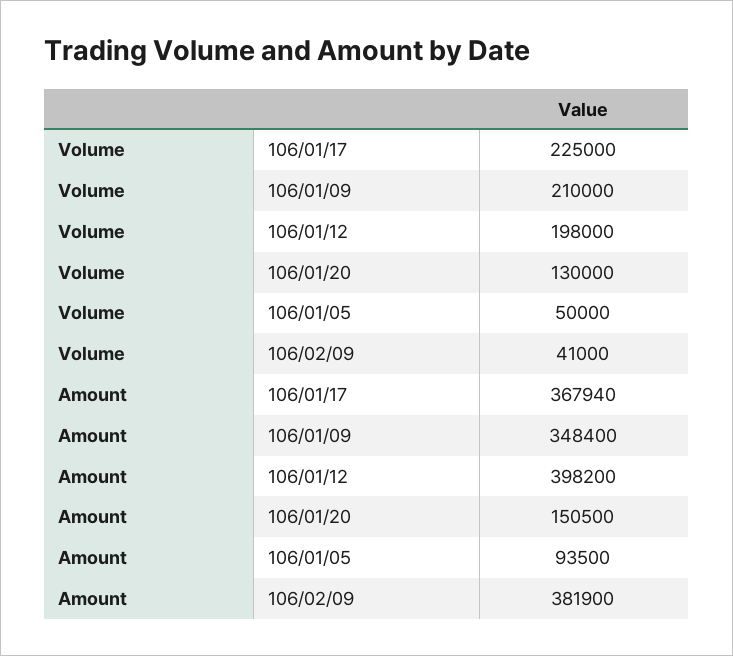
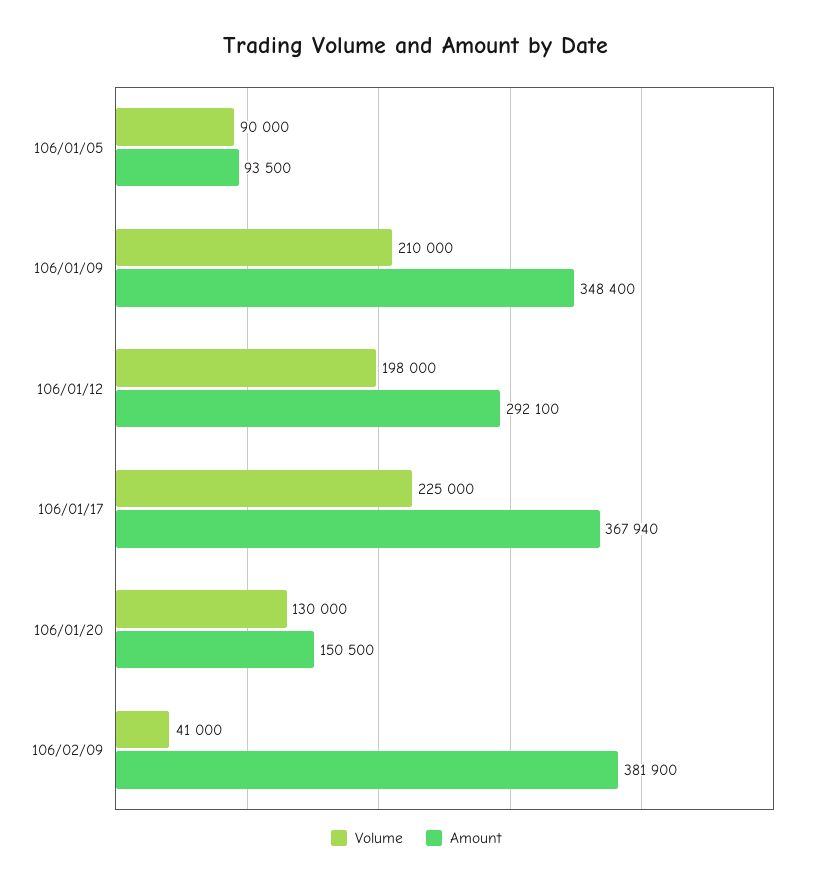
Volume, 106/01/05: 50000 -> 90000
Amount, 106/01/12: 398200 -> 292100

